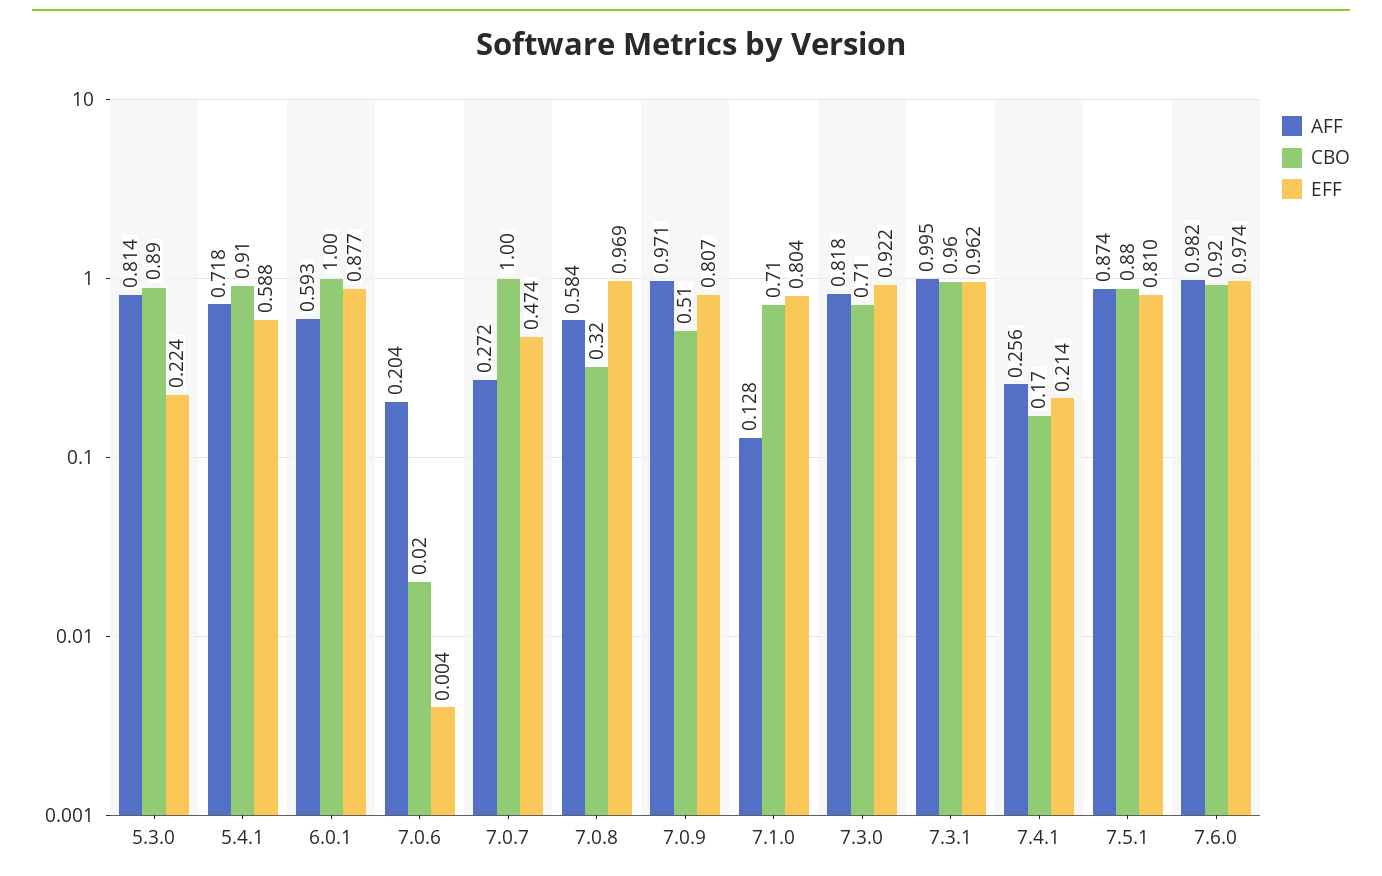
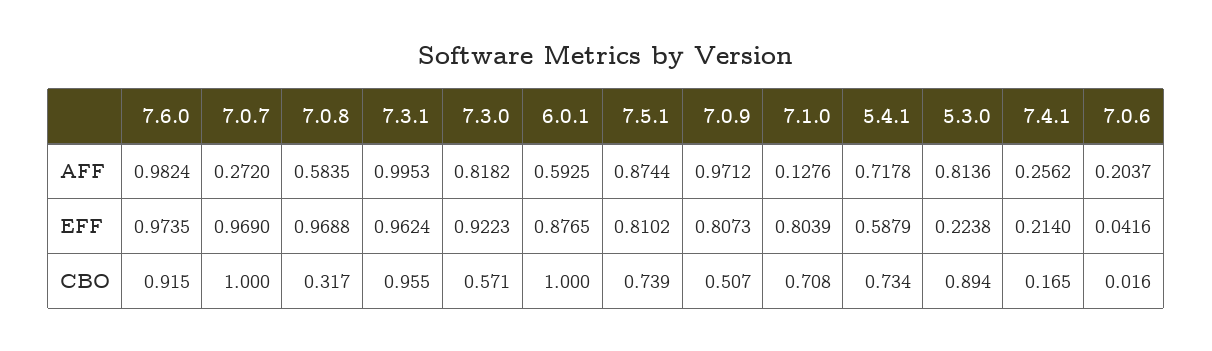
CBO, 5.4.1: 0.91 -> 0.734
EFF, 7.0.6: 0.004 -> 0.0416
EFF, 7.0.7: 0.474 -> 0.969
CBO, 7.3.0: 0.71 -> 0.571
CBO, 7.5.1: 0.88 -> 0.739

